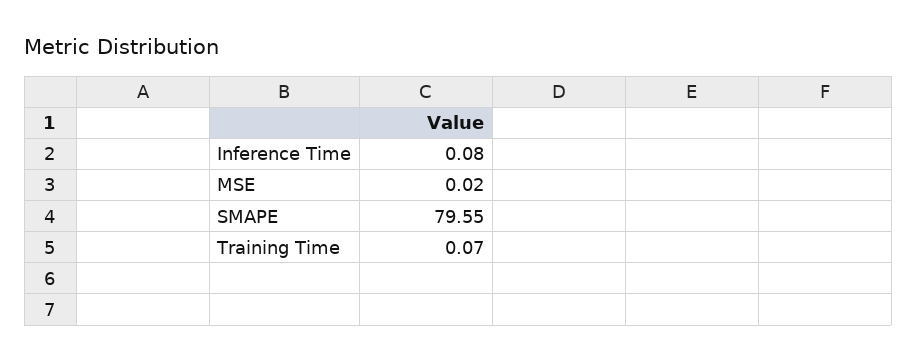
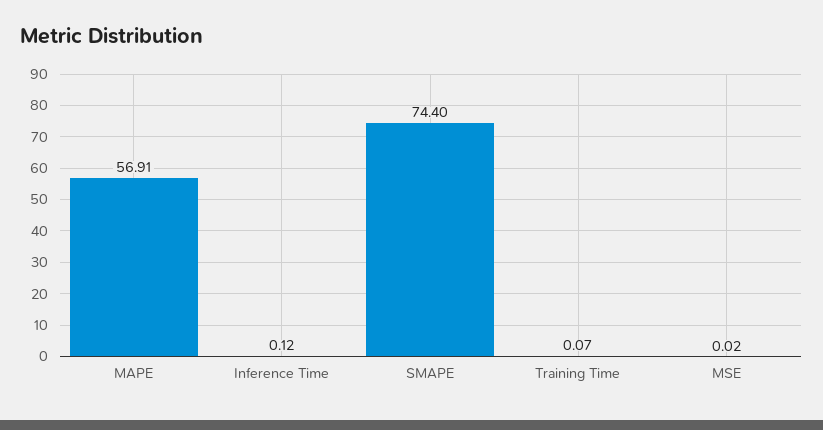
Inference Time: 0.08 -> 0.12
SMAPE: 79.55 -> 74.4
MAPE: none -> 56.91

